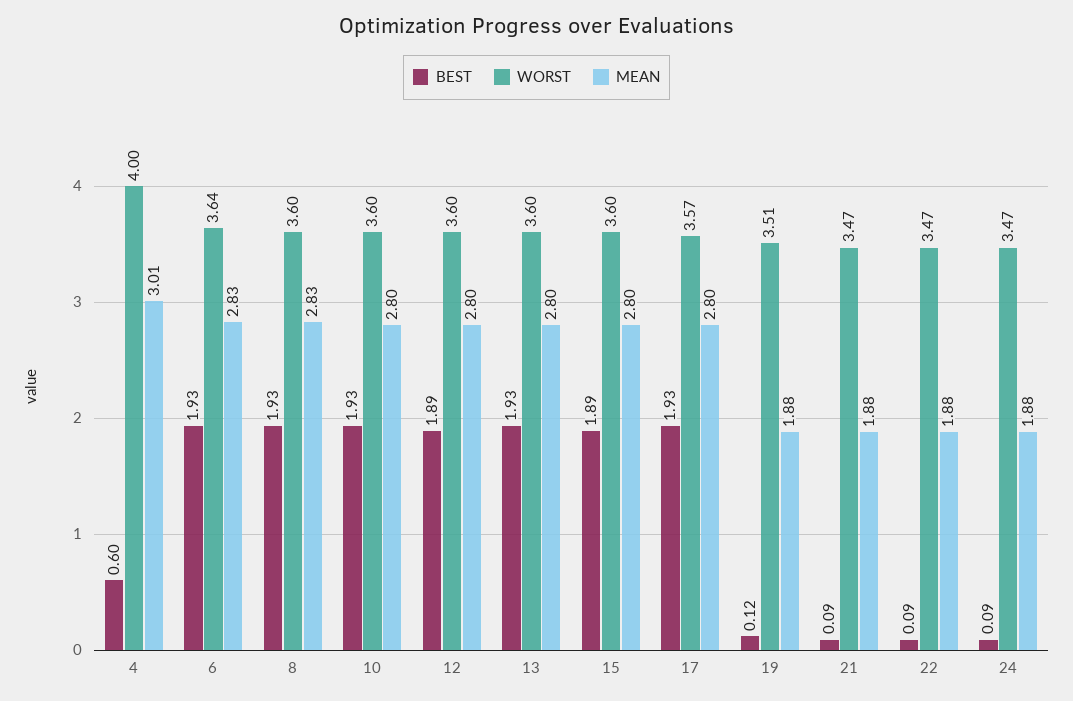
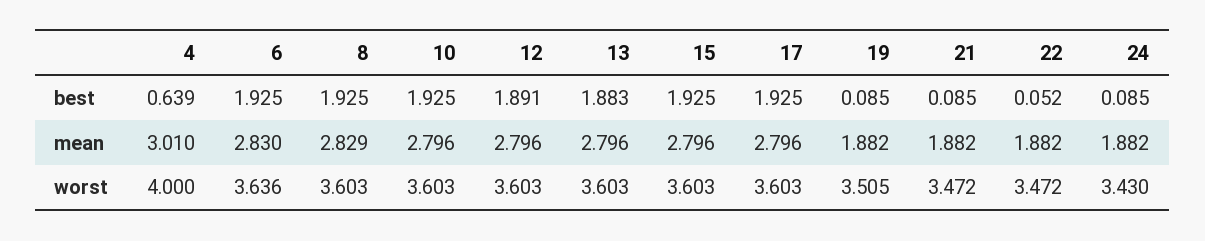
BEST, 4: 0.6 -> 0.639
BEST, 13: 1.93 -> 1.883
BEST, 15: 1.89 -> 1.925
WORST, 17: 3.57 -> 3.603
BEST, 19: 0.12 -> 0.085
BEST, 22: 0.09 -> 0.052
WORST, 24: 3.47 -> 3.43

